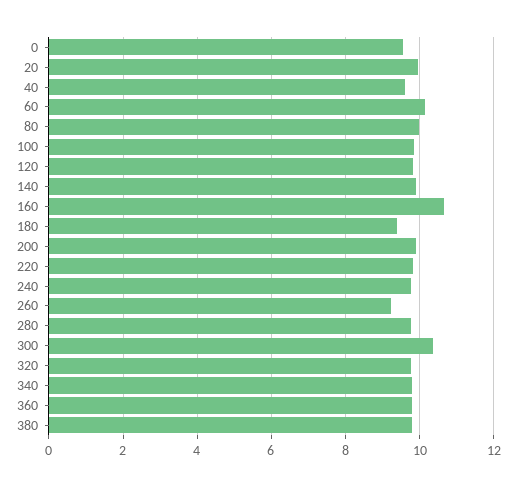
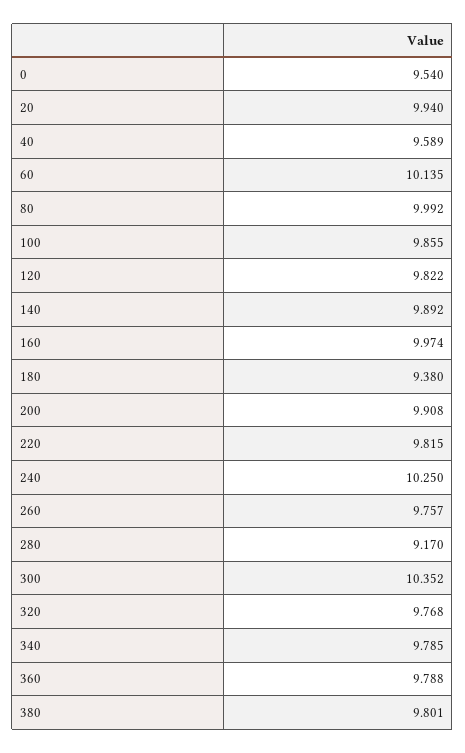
160: 10.6 -> 9.974
240: 9.8 -> 10.25
260: 9.2 -> 9.757
280: 9.8 -> 9.17

